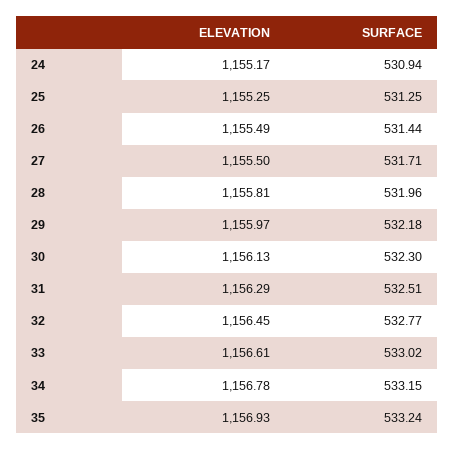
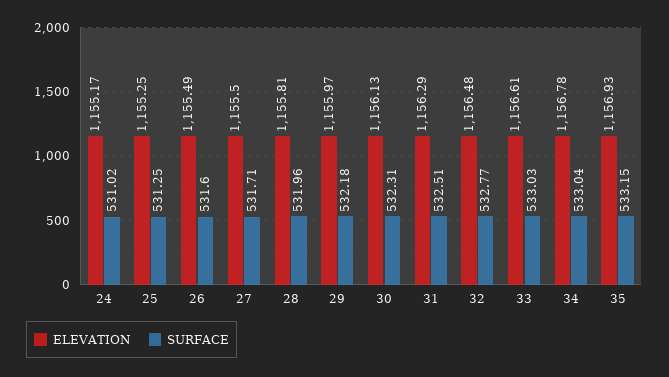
SURFACE, 24: 530.94 -> 531.02
SURFACE, 26: 531.44 -> 531.6
SURFACE, 30: 532.3 -> 532.31
ELEVATION, 32: 1156.45 -> 1156.48
SURFACE, 33: 533.02 -> 533.03
SURFACE, 34: 533.15 -> 533.04
SURFACE, 35: 533.24 -> 533.15

